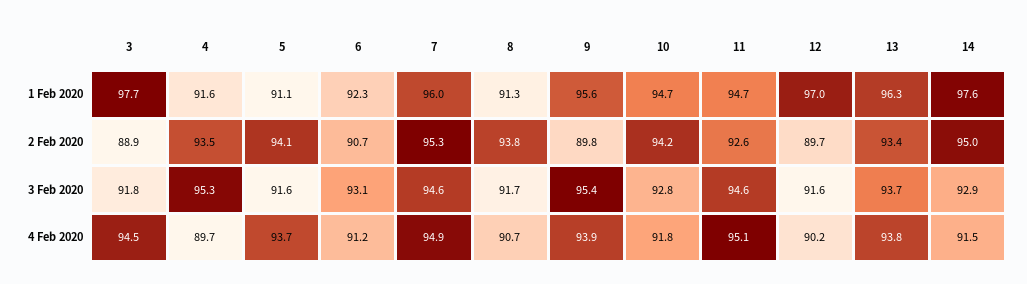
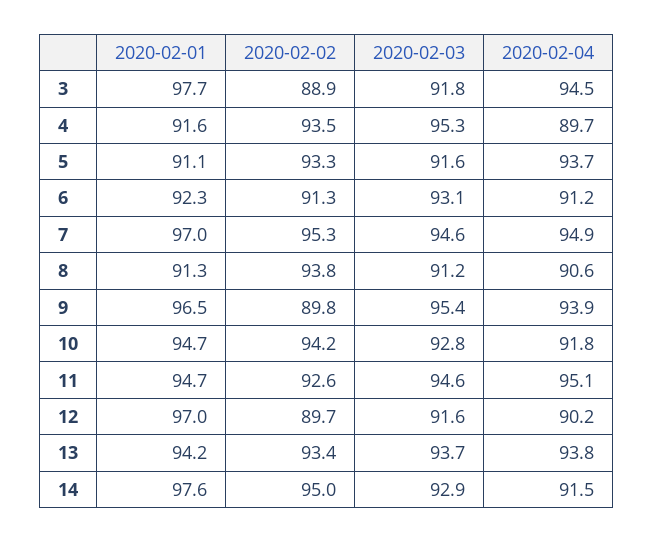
7, 1 Feb 2020: 96 -> 97
9, 1 Feb 2020: 95.6 -> 96.5
13, 1 Feb 2020: 96.3 -> 94.2
5, 2 Feb 2020: 94.1 -> 93.3
6, 2 Feb 2020: 90.7 -> 91.3
8, 3 Feb 2020: 91.7 -> 91.2
8, 4 Feb 2020: 90.7 -> 90.6

